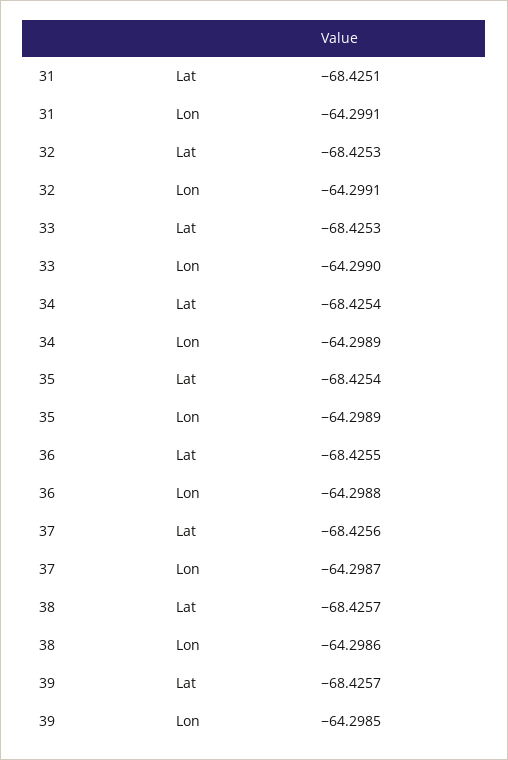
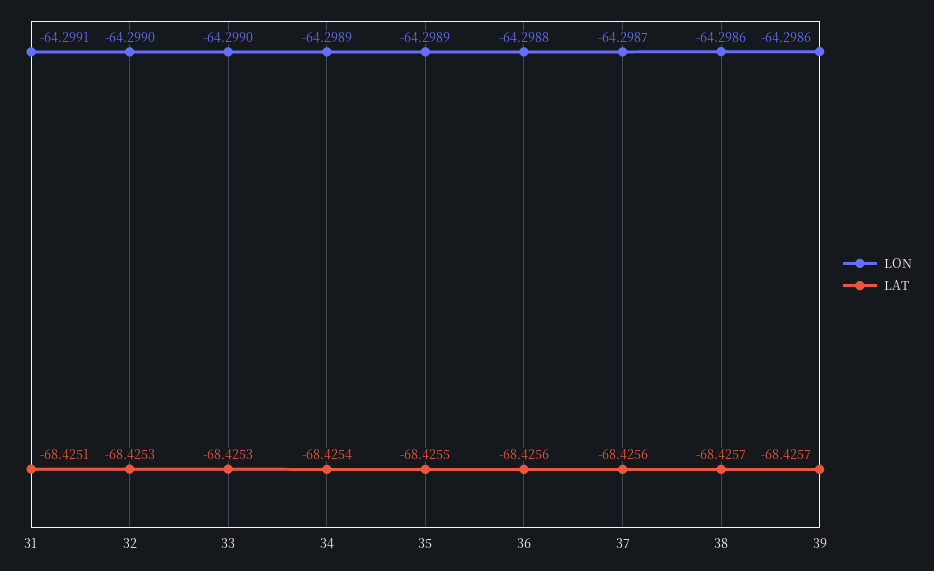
Lon, 32: -64.2991 -> -64.299
Lat, 35: -68.4254 -> -68.4255
Lat, 36: -68.4255 -> -68.4256
Lon, 39: -64.2985 -> -64.2986

